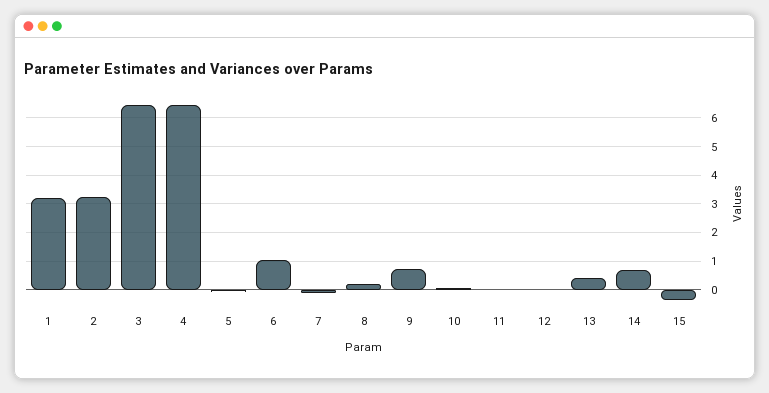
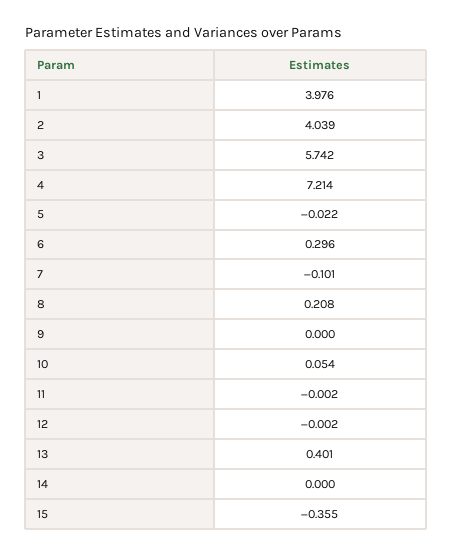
1: 3.25 -> 3.976
2: 3.25 -> 4.039
3: 6.5 -> 5.742
4: 6.5 -> 7.214
6: 1 -> 0.296
9: 0.75 -> 0
14: 0.75 -> 0

